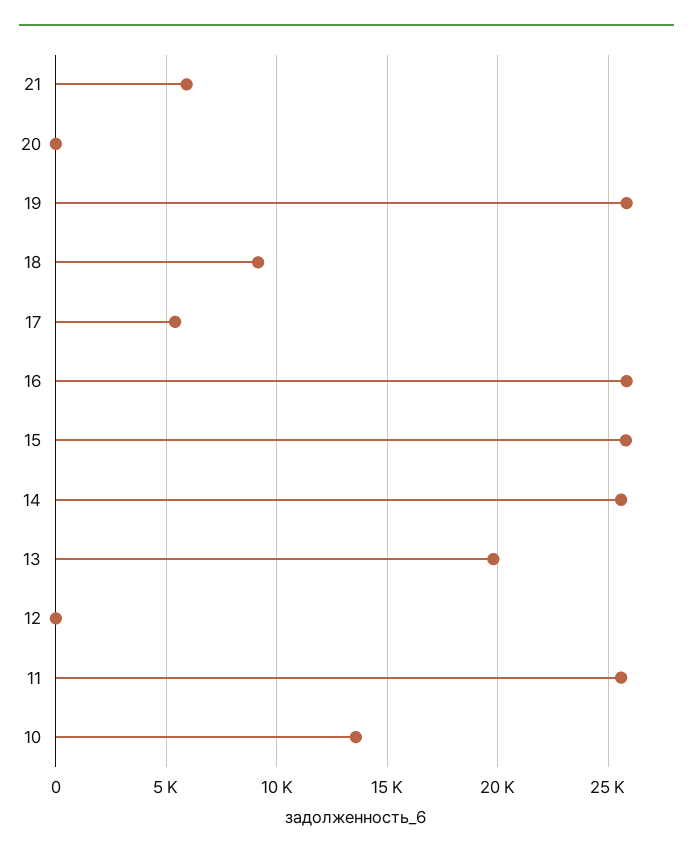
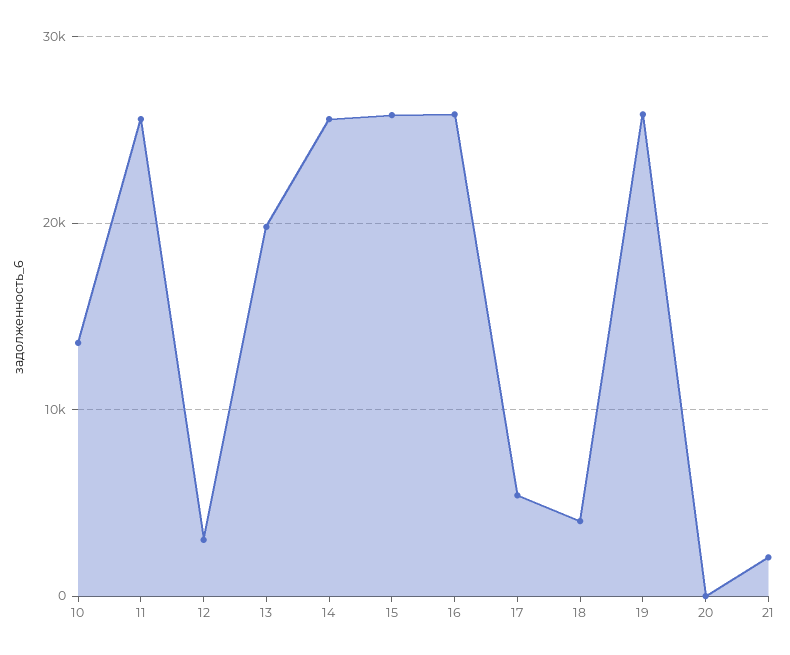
21: 6000 -> 2000
18: 9000 -> 4000
12: 0 -> 3000

